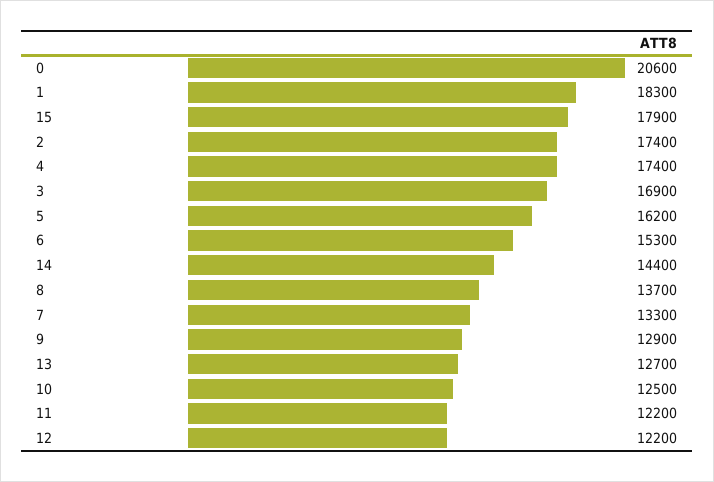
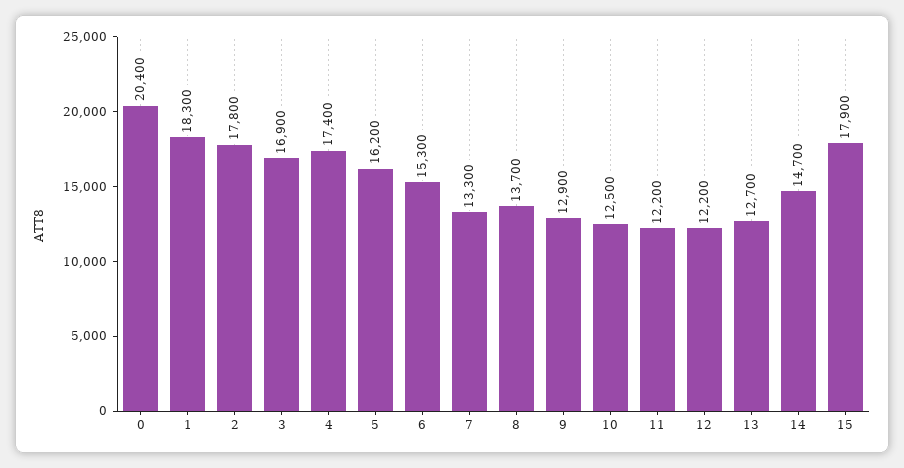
0: 20600 -> 20400
2: 17400 -> 17800
14: 14400 -> 14700

